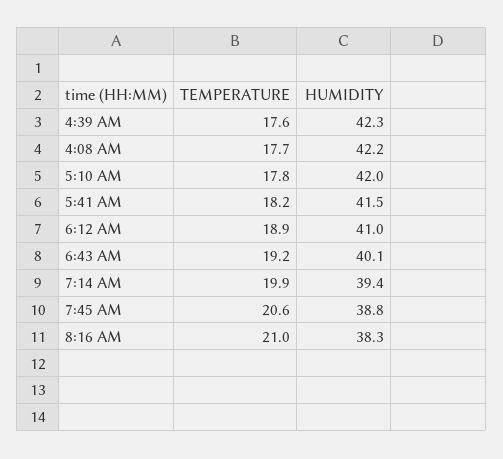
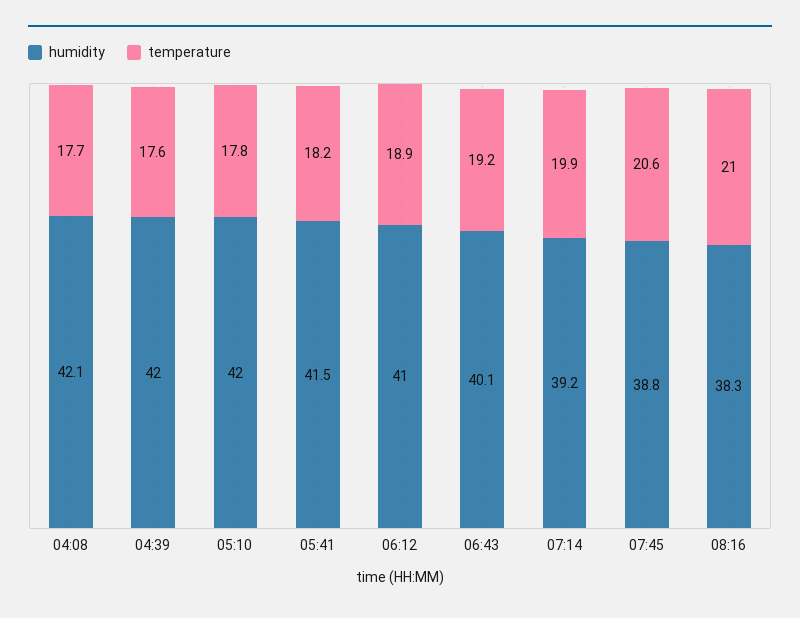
HUMIDITY, 4:39 AM: 42.3 -> 42
HUMIDITY, 4:08 AM: 42.2 -> 42.1
HUMIDITY, 7:14 AM: 39.4 -> 39.2

